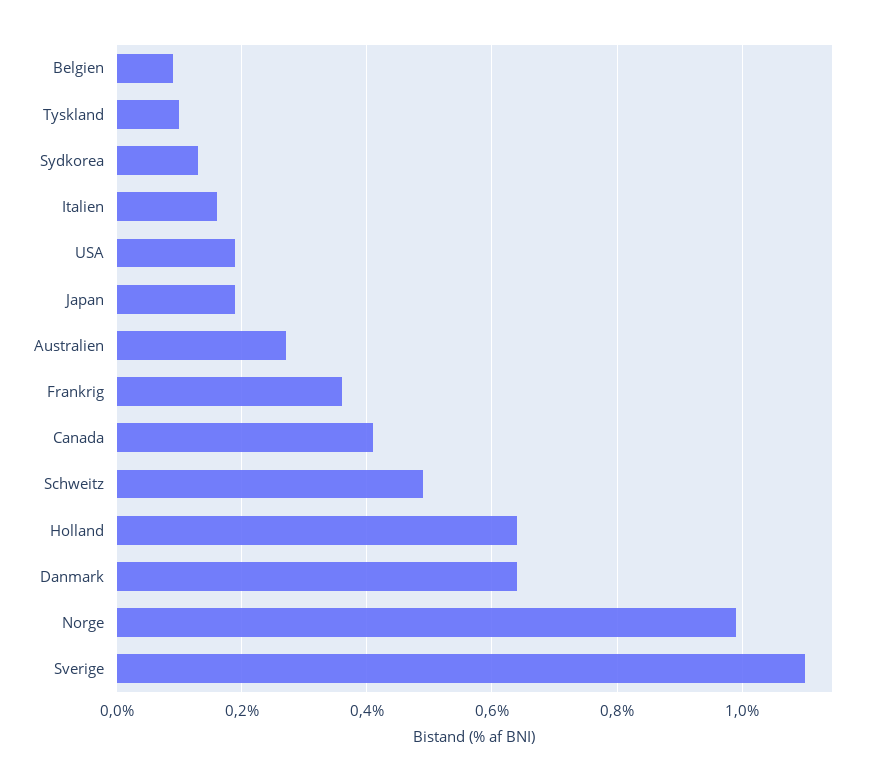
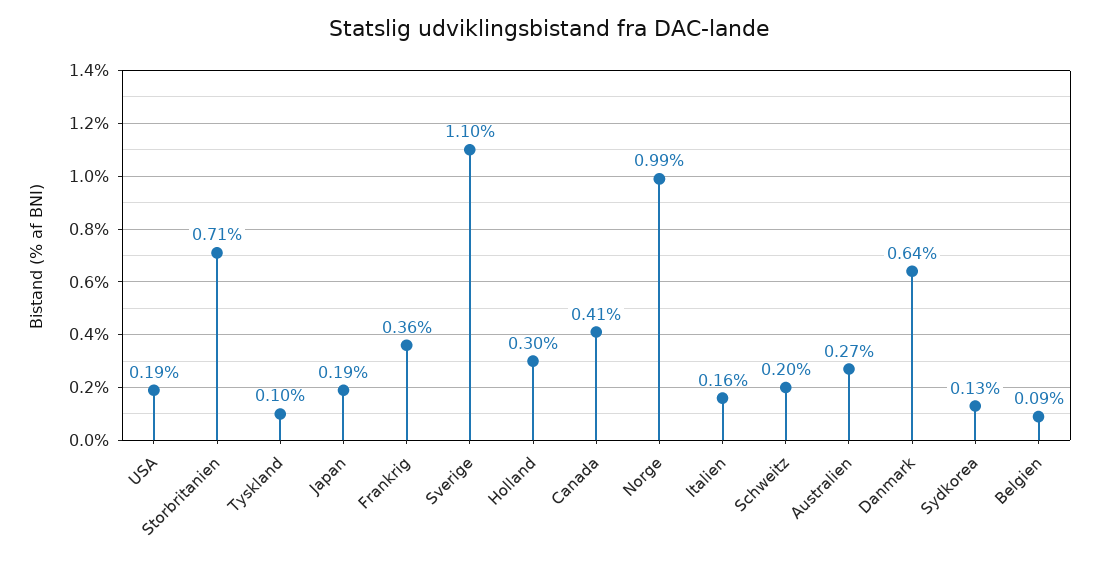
Schweitz: 0.5 -> 0.2
Holland: 0.65 -> 0.3
Storbritanien: none -> 0.71

